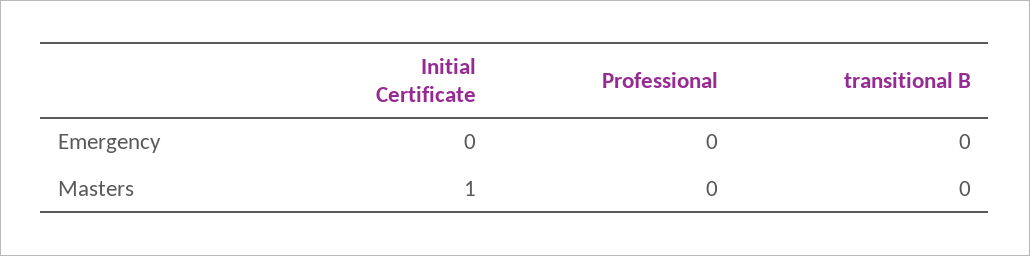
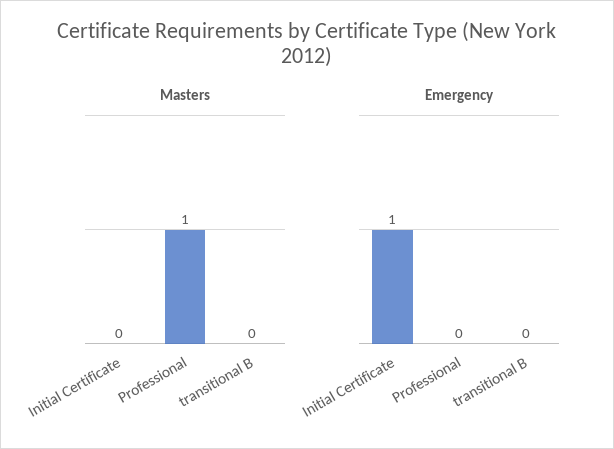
Emergency, Initial Certificate: 0 -> 1
Masters, Initial Certificate: 1 -> 0
Masters, Professional: 0 -> 1

